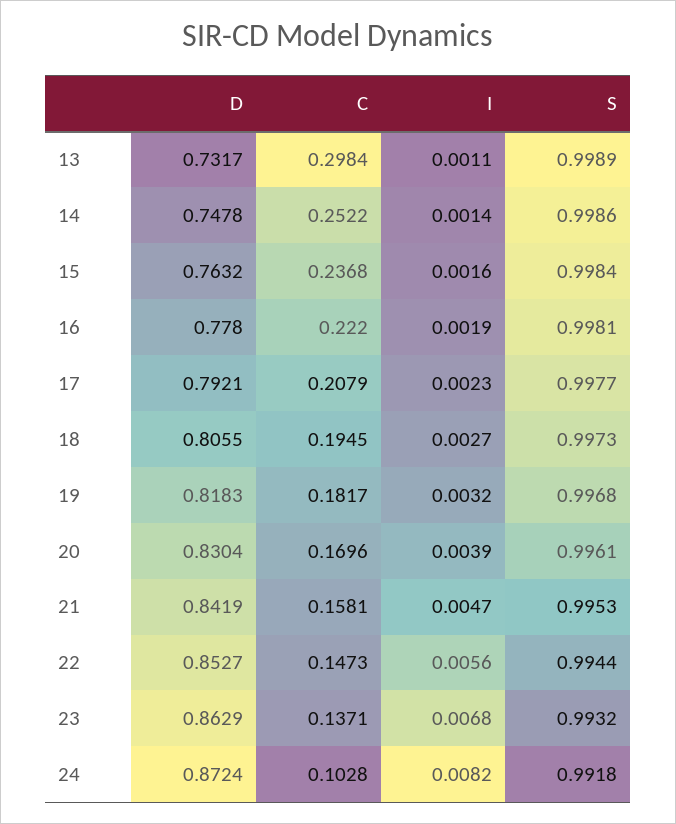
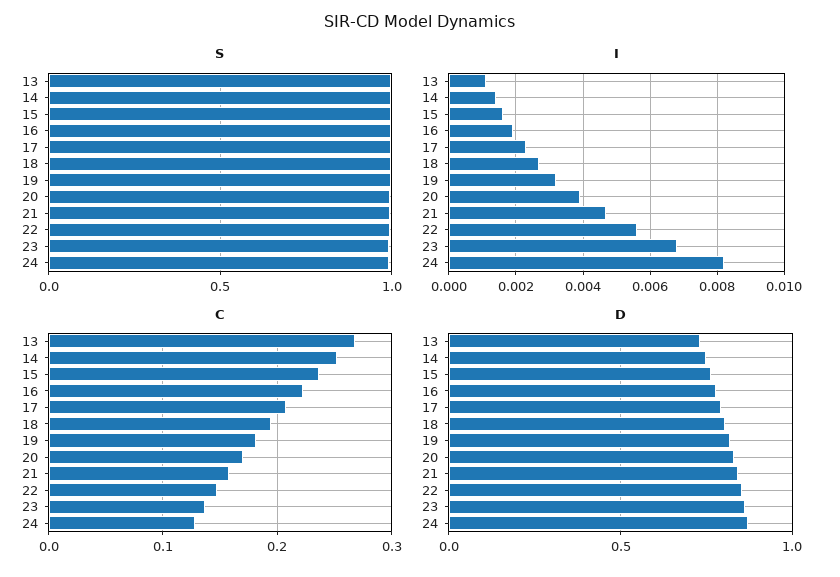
C, 13: 0.2984 -> 0.27
C, 24: 0.1028 -> 0.13

